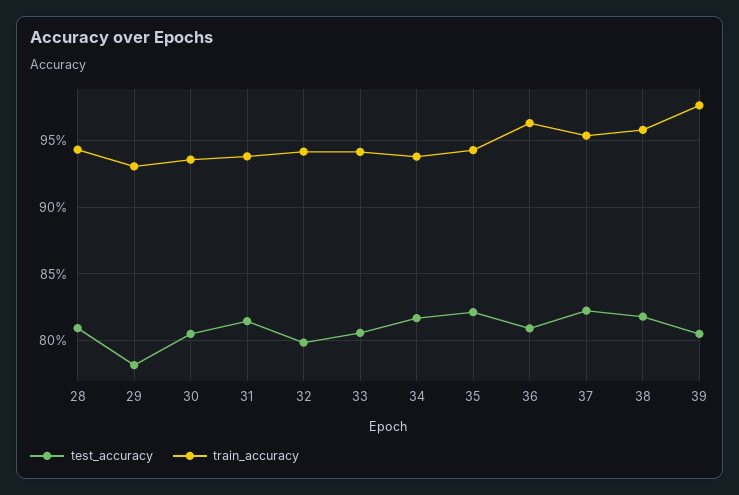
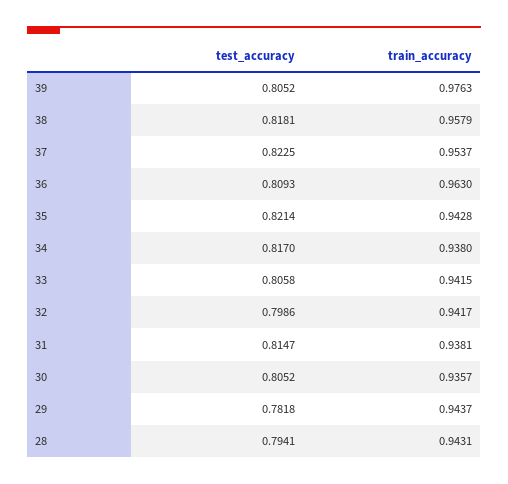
test_accuracy, 28: 0.81 -> 0.7941
train_accuracy, 29: 0.93 -> 0.9437

